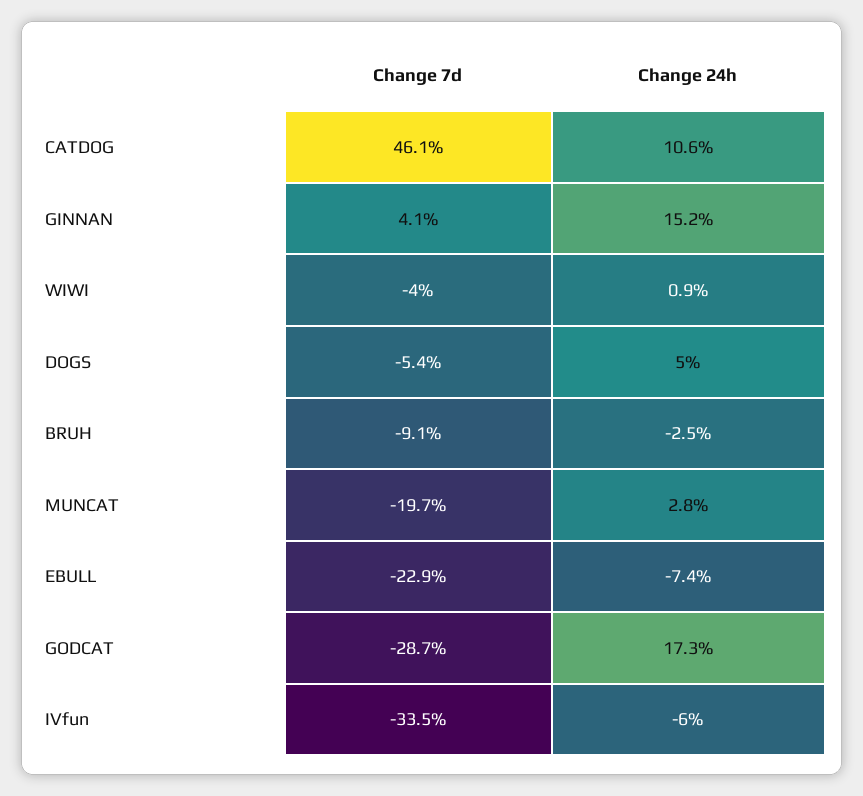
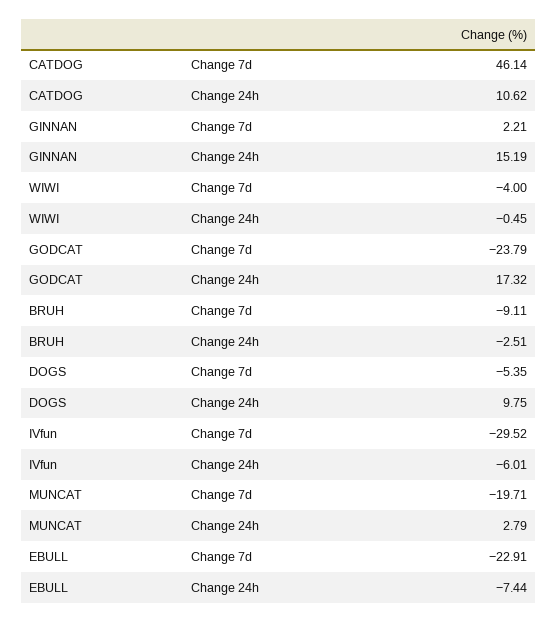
Change 7d, GINNAN: 4.1 -> 2.21
Change 24h, WIWI: 0.9 -> -0.45
Change 24h, DOGS: 5 -> 9.75
Change 7d, GODCAT: -28.7 -> -23.79
Change 7d, IVfun: -33.5 -> -29.52

